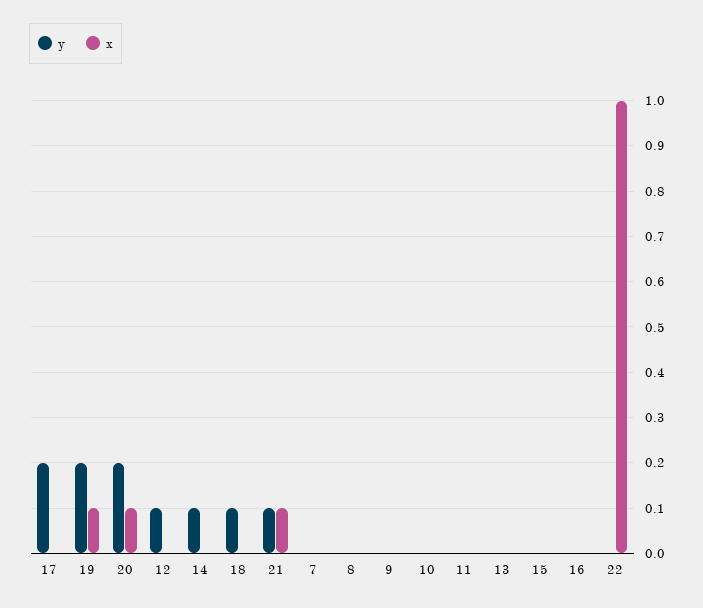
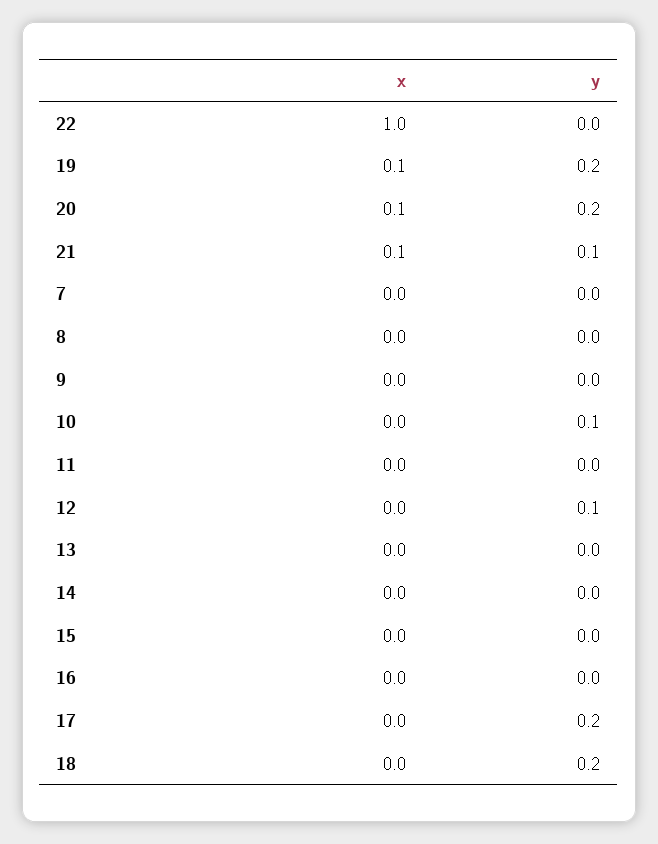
y, 14: 0.1 -> 0
y, 18: 0.1 -> 0.2
y, 10: 0 -> 0.1

